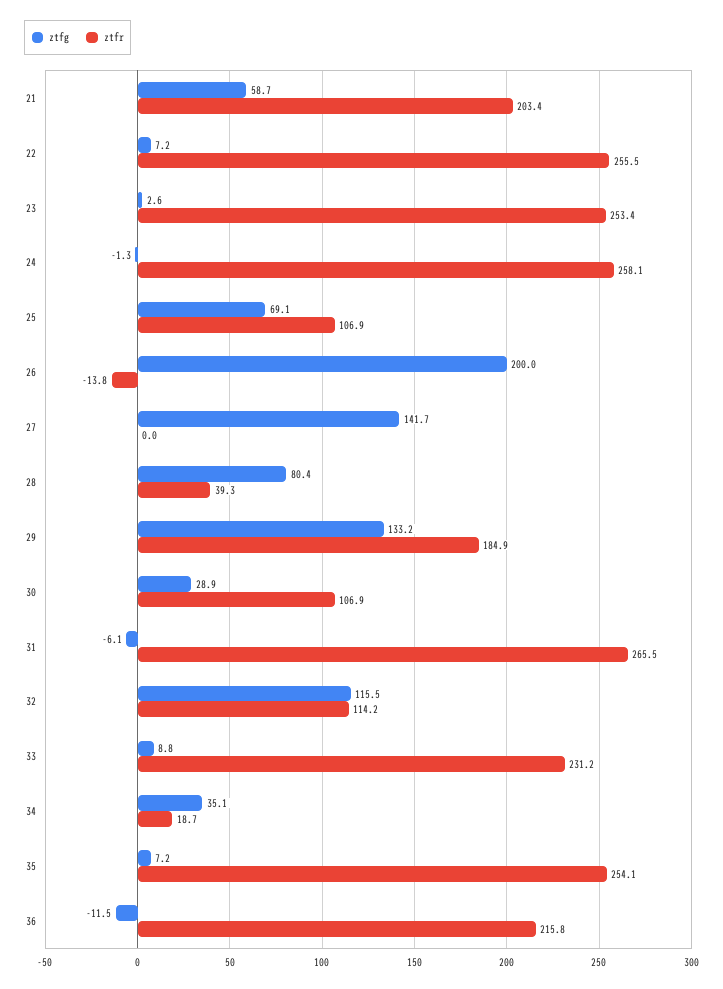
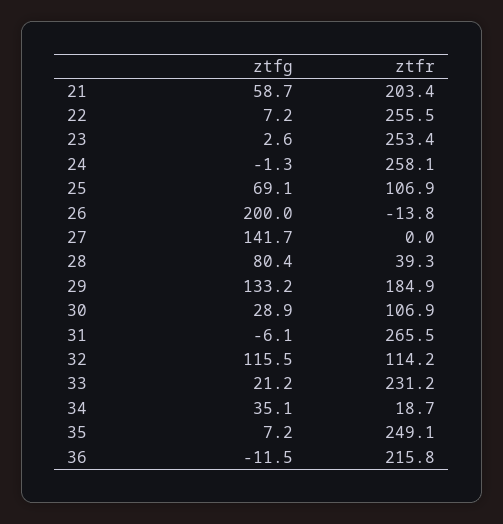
ztfg, 33: 8.8 -> 21.2
ztfr, 35: 254.1 -> 249.1

